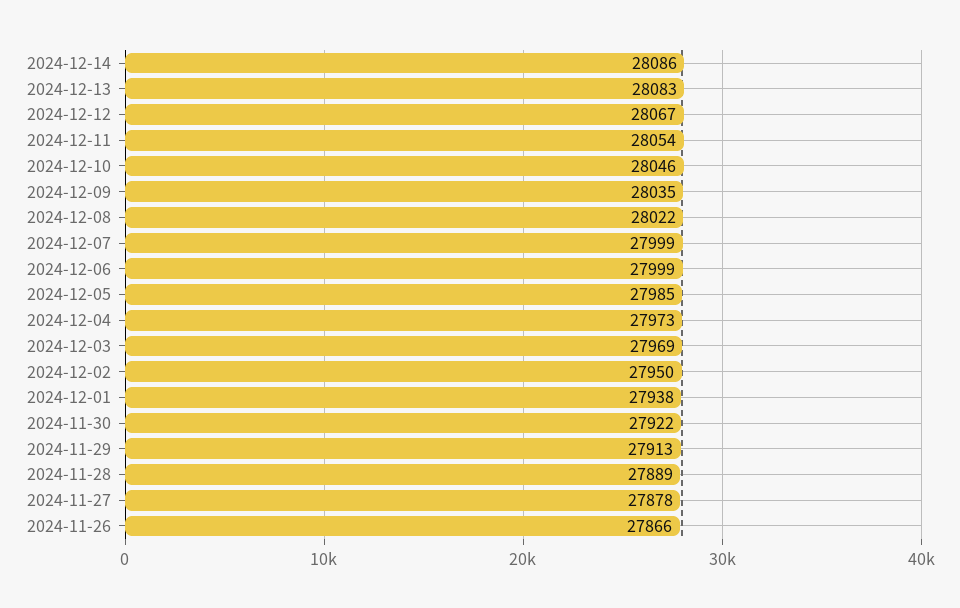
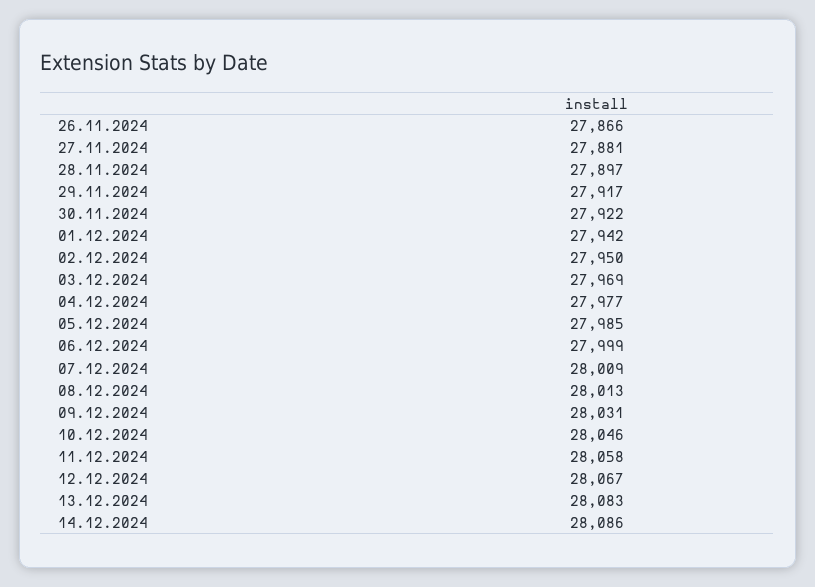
2024-12-11: 28054 -> 28058
2024-12-09: 28035 -> 28031
2024-12-08: 28022 -> 28013
2024-12-07: 27999 -> 28009
2024-12-04: 27973 -> 27977
2024-12-01: 27938 -> 27942
2024-11-29: 27913 -> 27917
2024-11-28: 27889 -> 27897
2024-11-27: 27878 -> 27881

